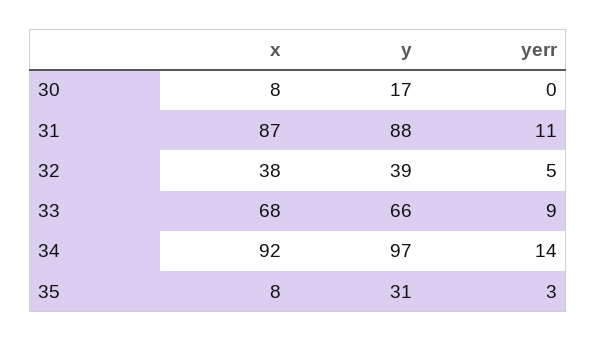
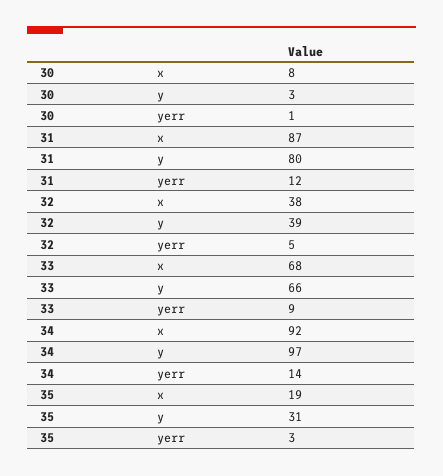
y, 30: 17 -> 3
yerr, 30: 0 -> 1
y, 31: 88 -> 80
yerr, 31: 11 -> 12
x, 35: 8 -> 19

